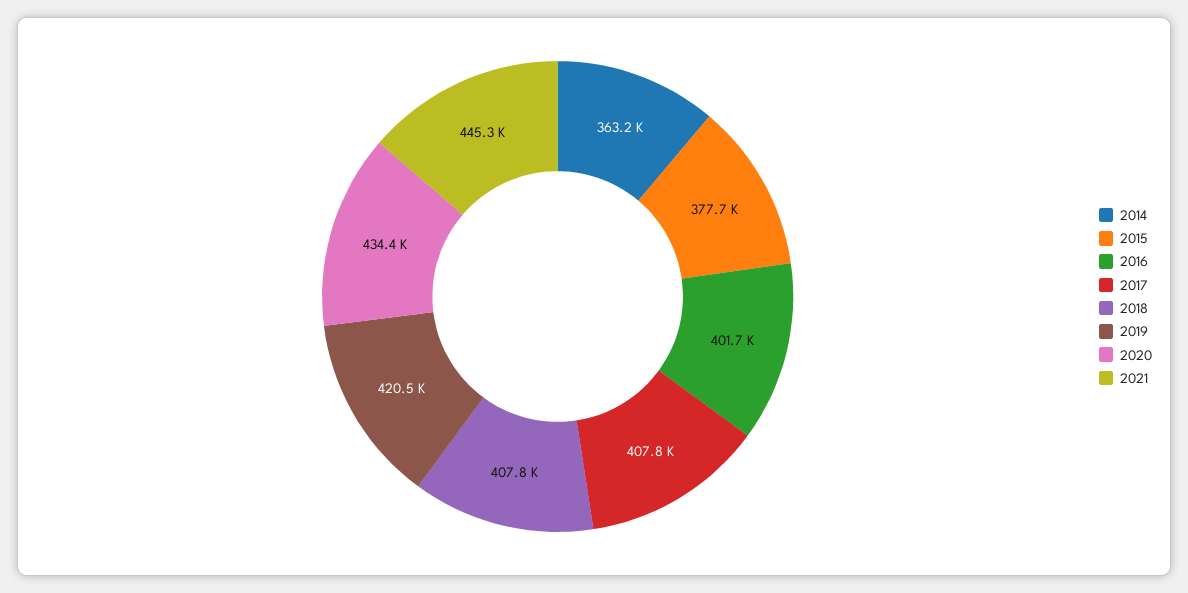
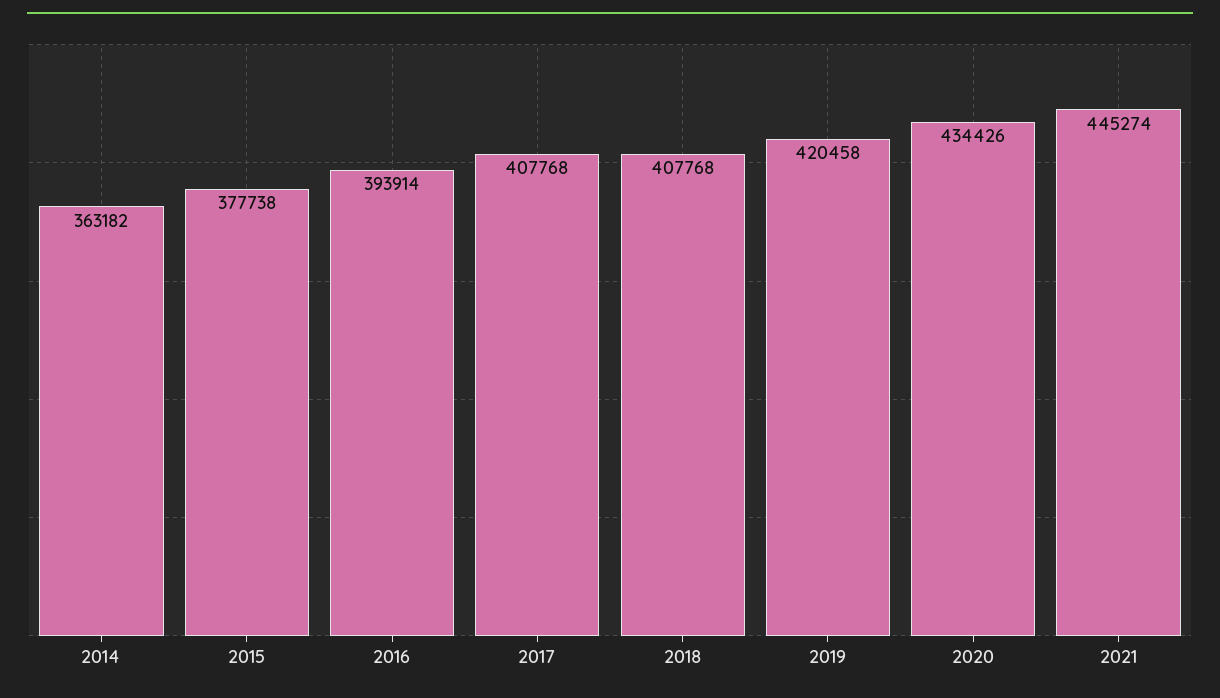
2016: 401700 -> 393914

